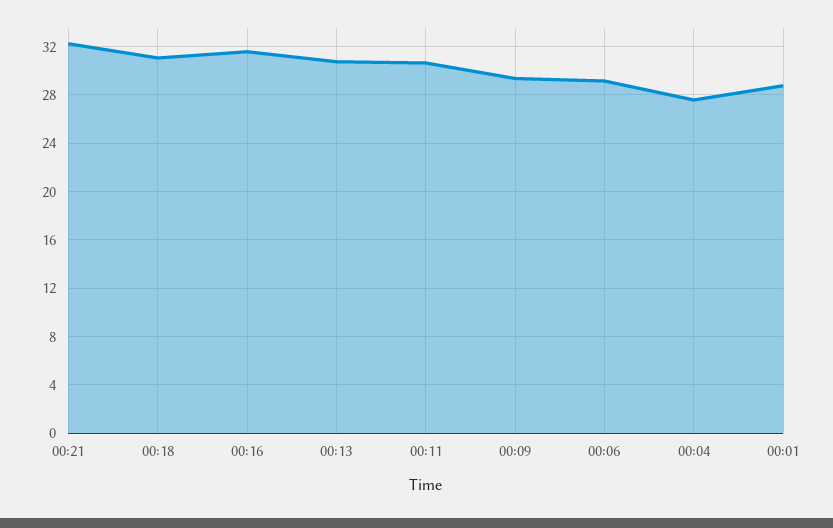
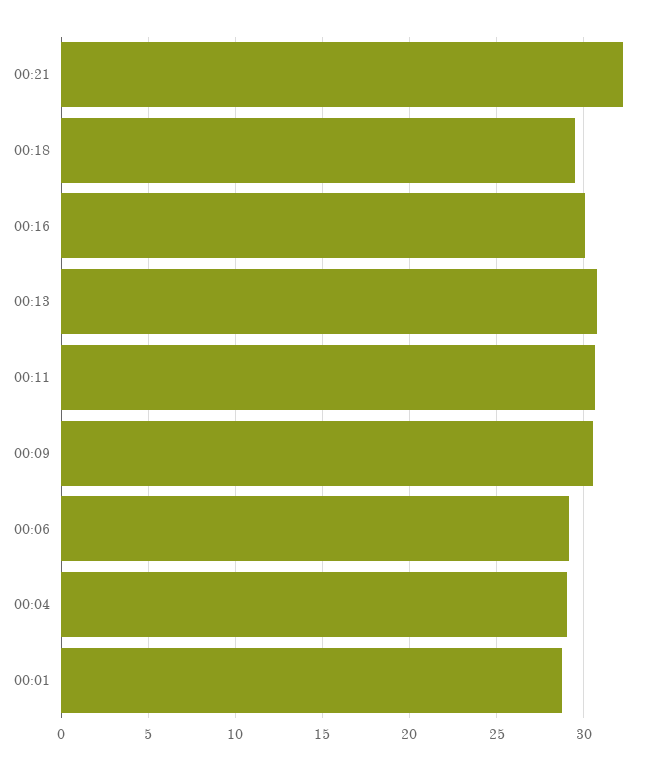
00:18: 31 -> 29.5
00:16: 31.5 -> 30
00:09: 29.5 -> 30.5
00:04: 27.5 -> 29

